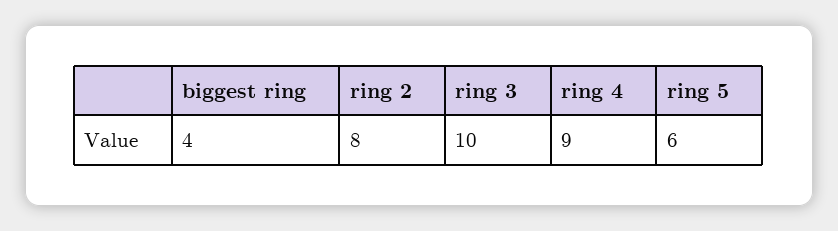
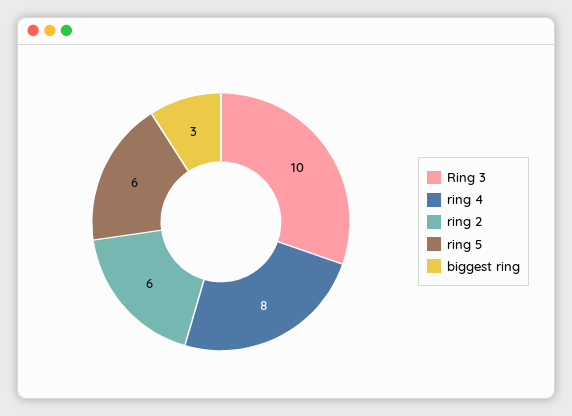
biggest ring: 4 -> 3
ring 2: 8 -> 6
ring 4: 9 -> 8

